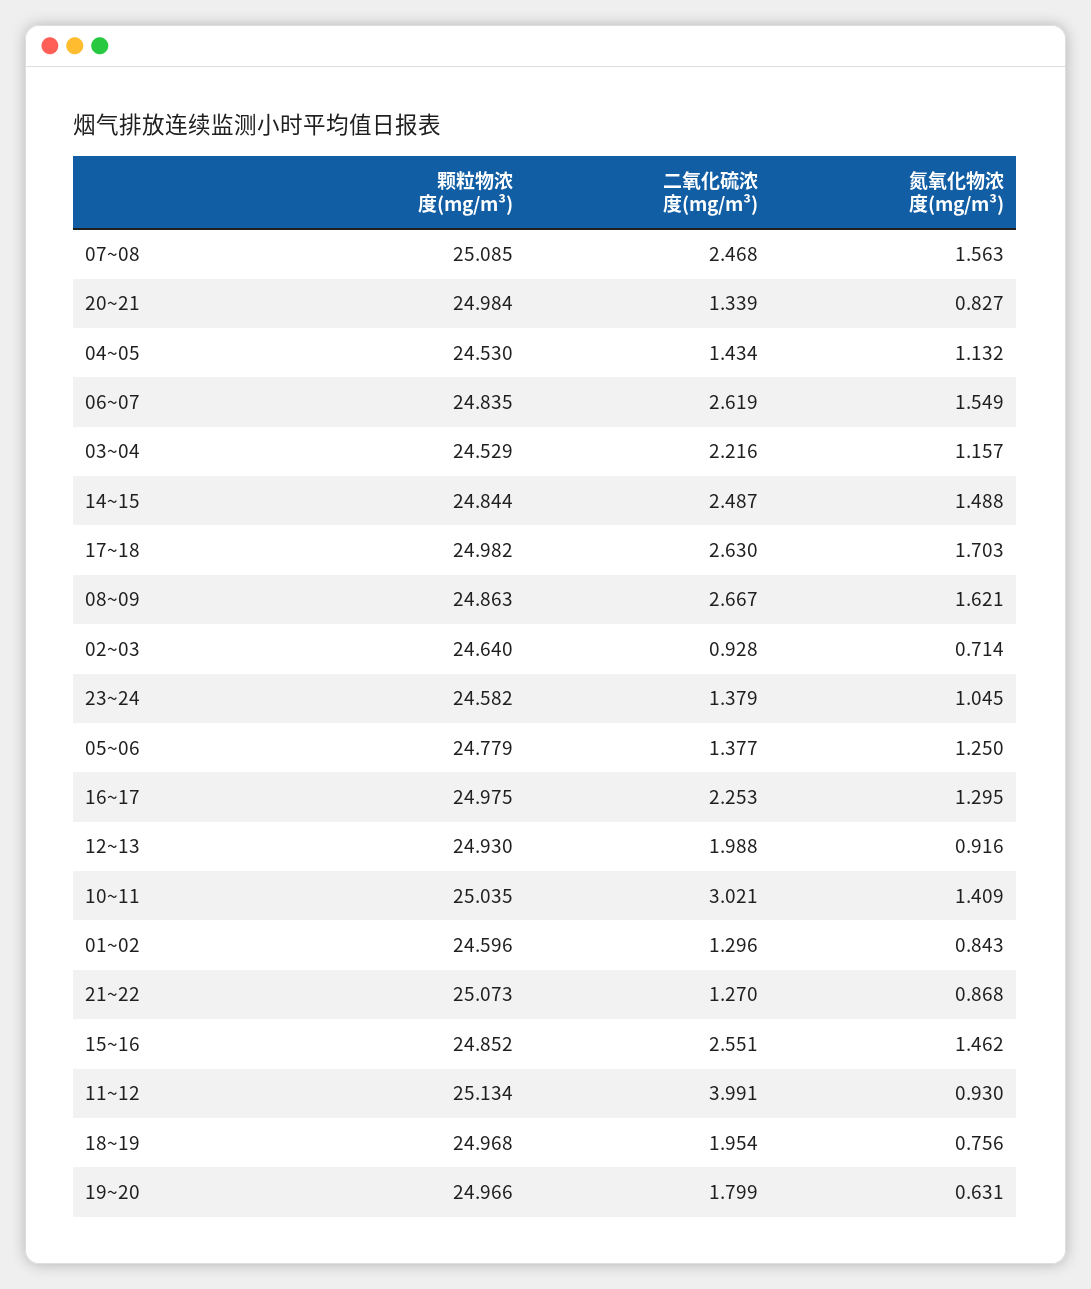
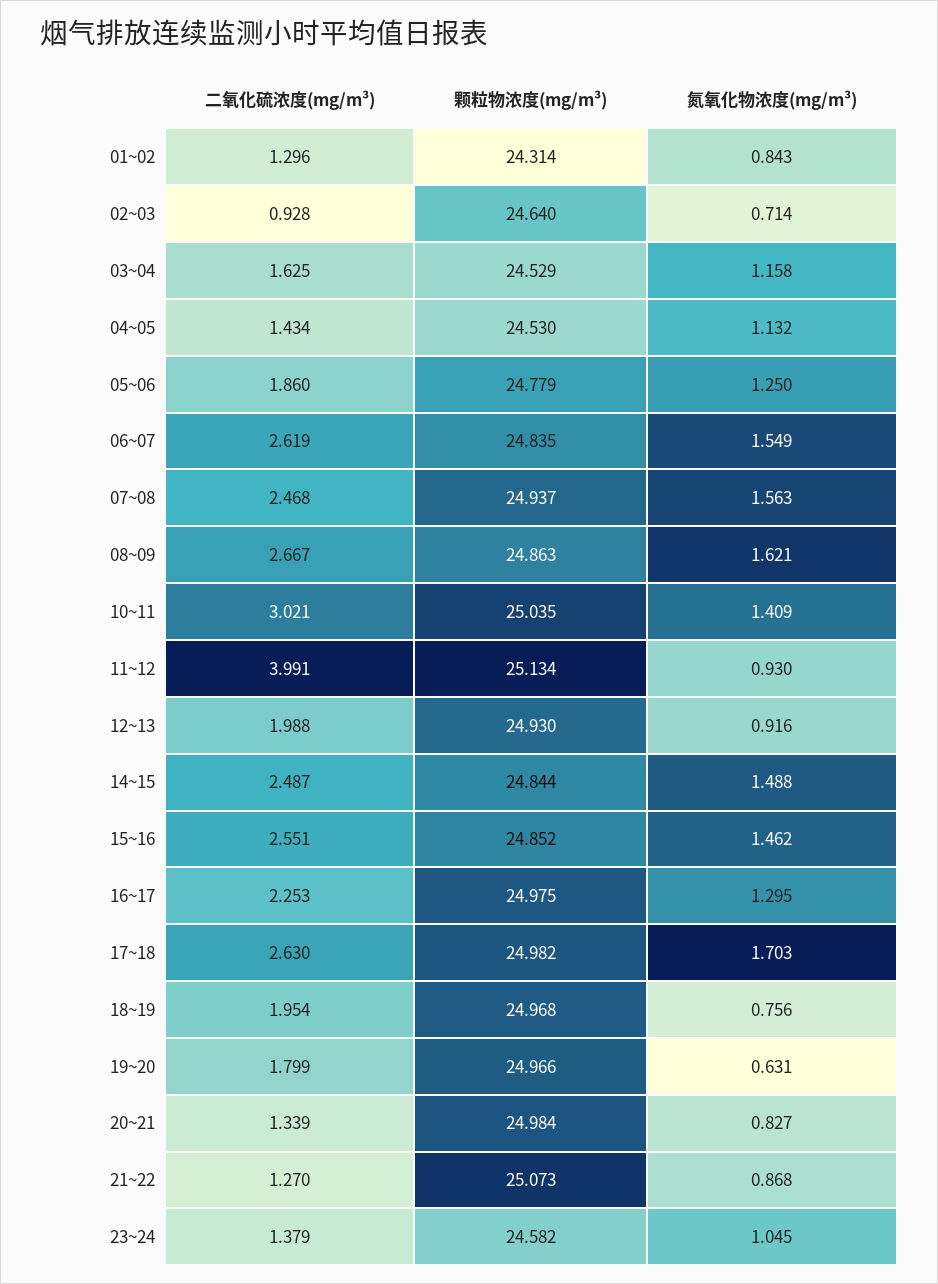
颗粒物浓度(mg/m³), 07~08: 25.085 -> 24.937
二氧化硫浓度(mg/m³), 03~04: 2.216 -> 1.625
氮氧化物浓度(mg/m³), 03~04: 1.157 -> 1.158
二氧化硫浓度(mg/m³), 05~06: 1.377 -> 1.86
颗粒物浓度(mg/m³), 01~02: 24.596 -> 24.314

